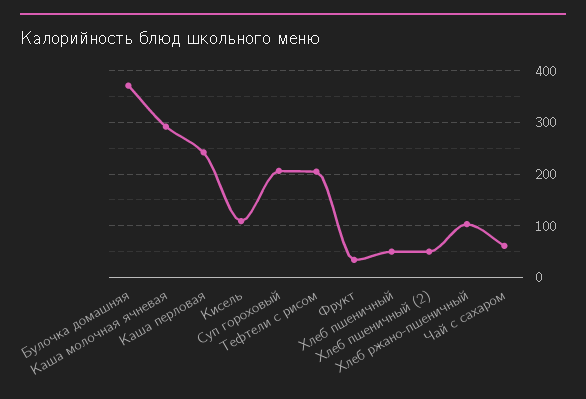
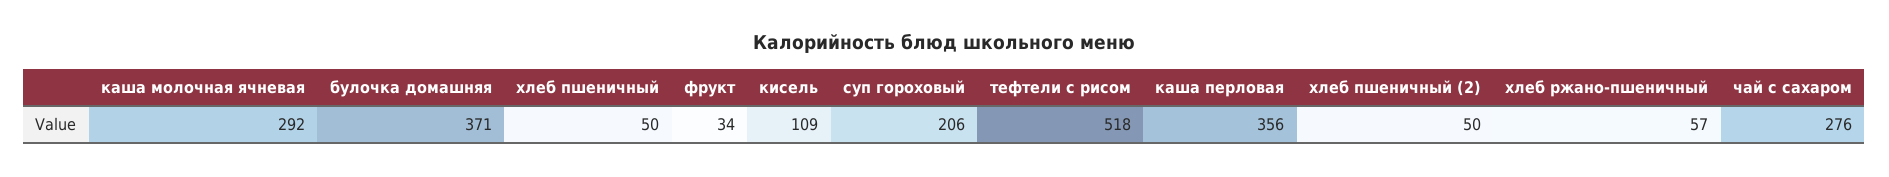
Каша перловая: 240 -> 356
Тефтели с рисом: 200 -> 518
Хлеб ржано-пшеничный: 100 -> 57
Чай с сахаром: 60 -> 276

